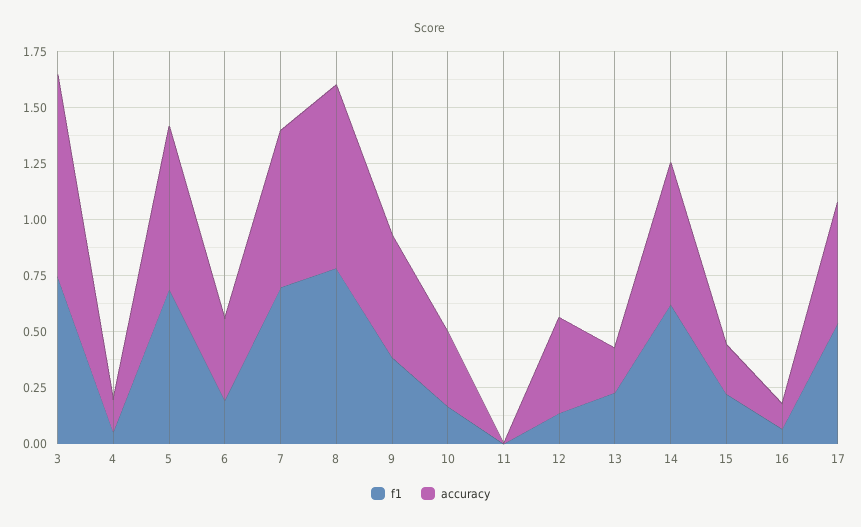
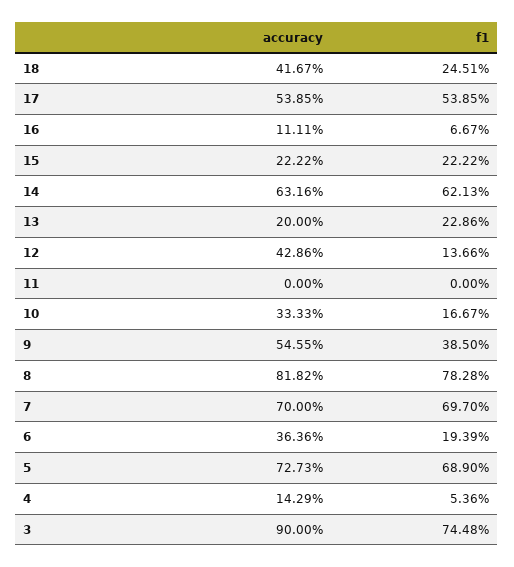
accuracy, 18: none -> 0.4167
f1, 18: none -> 0.2451

